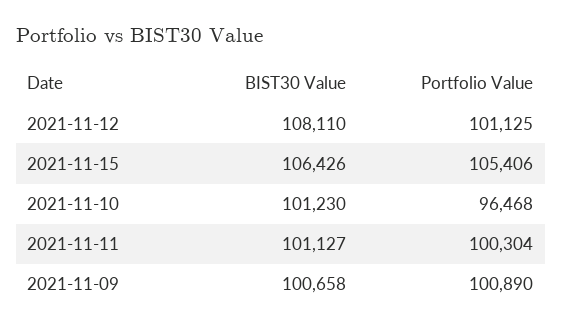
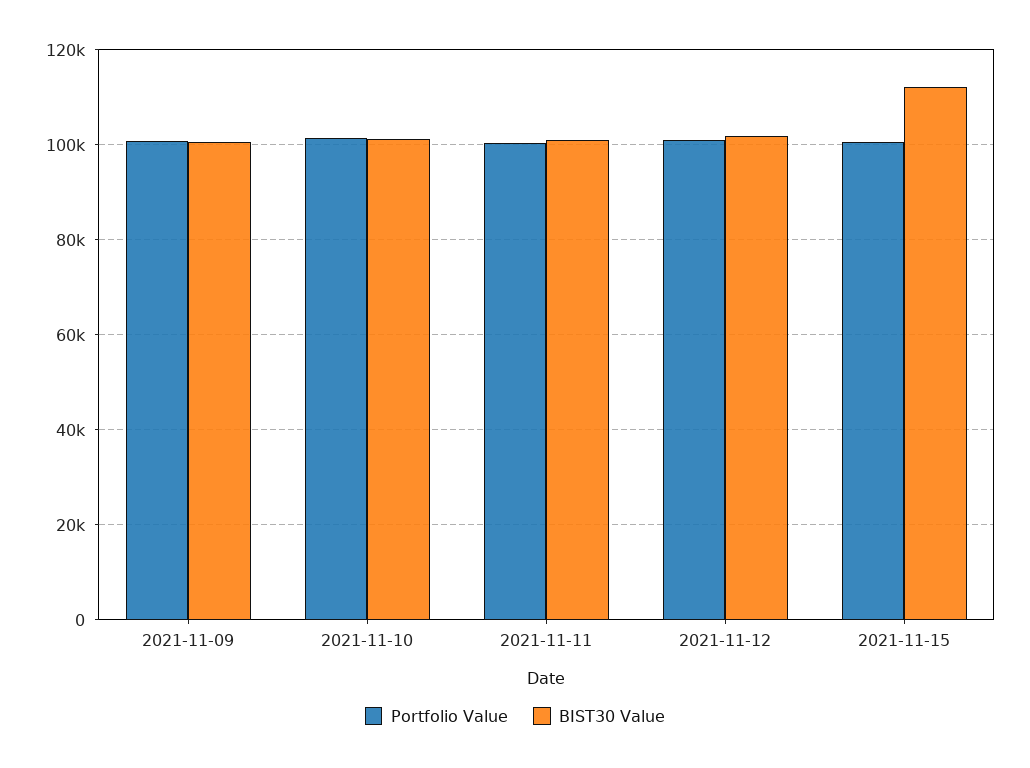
BIST30 Value, 2021-11-12: 108110 -> 102000
BIST30 Value, 2021-11-15: 106426 -> 112000
Portfolio Value, 2021-11-15: 105406 -> 100000
Portfolio Value, 2021-11-10: 96468 -> 102000

